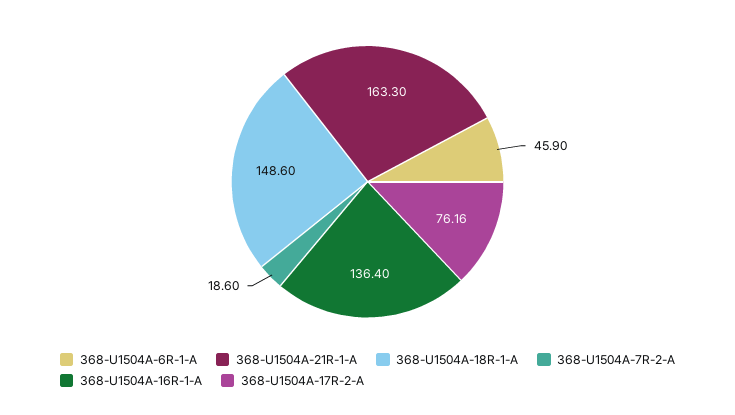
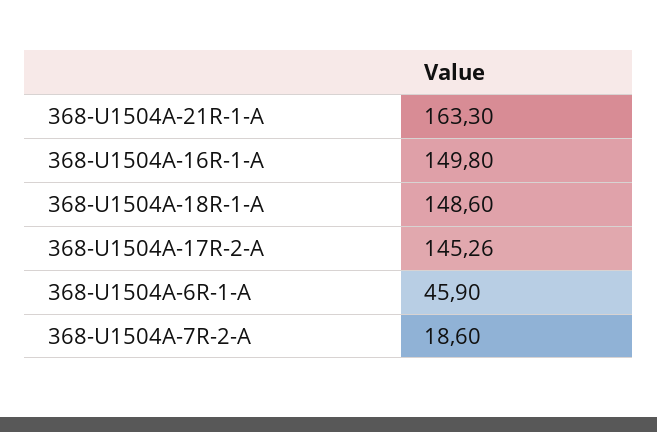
368-U1504A-16R-1-A: 136.4 -> 149.8
368-U1504A-17R-2-A: 76.16 -> 145.26

